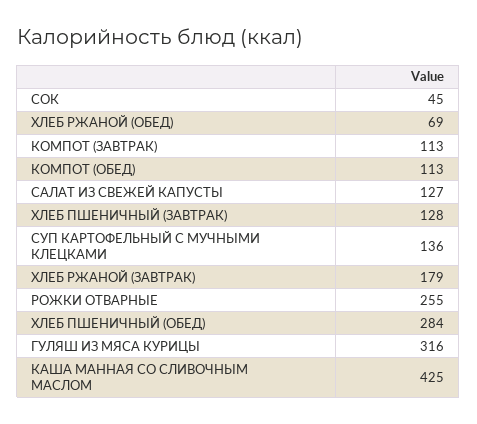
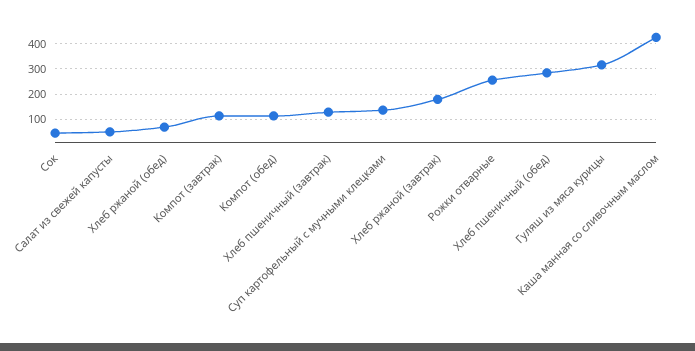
САЛАТ ИЗ СВЕЖЕЙ КАПУСТЫ: 127 -> 50

